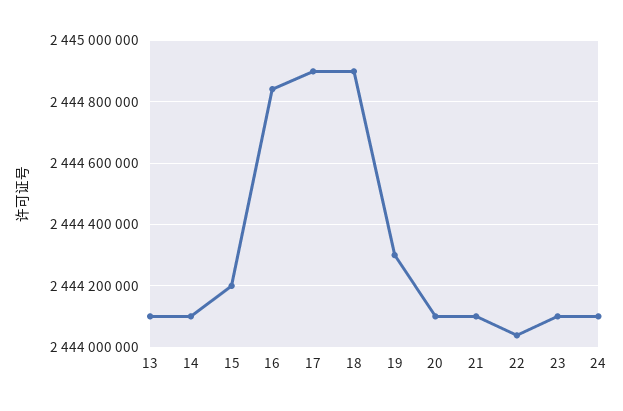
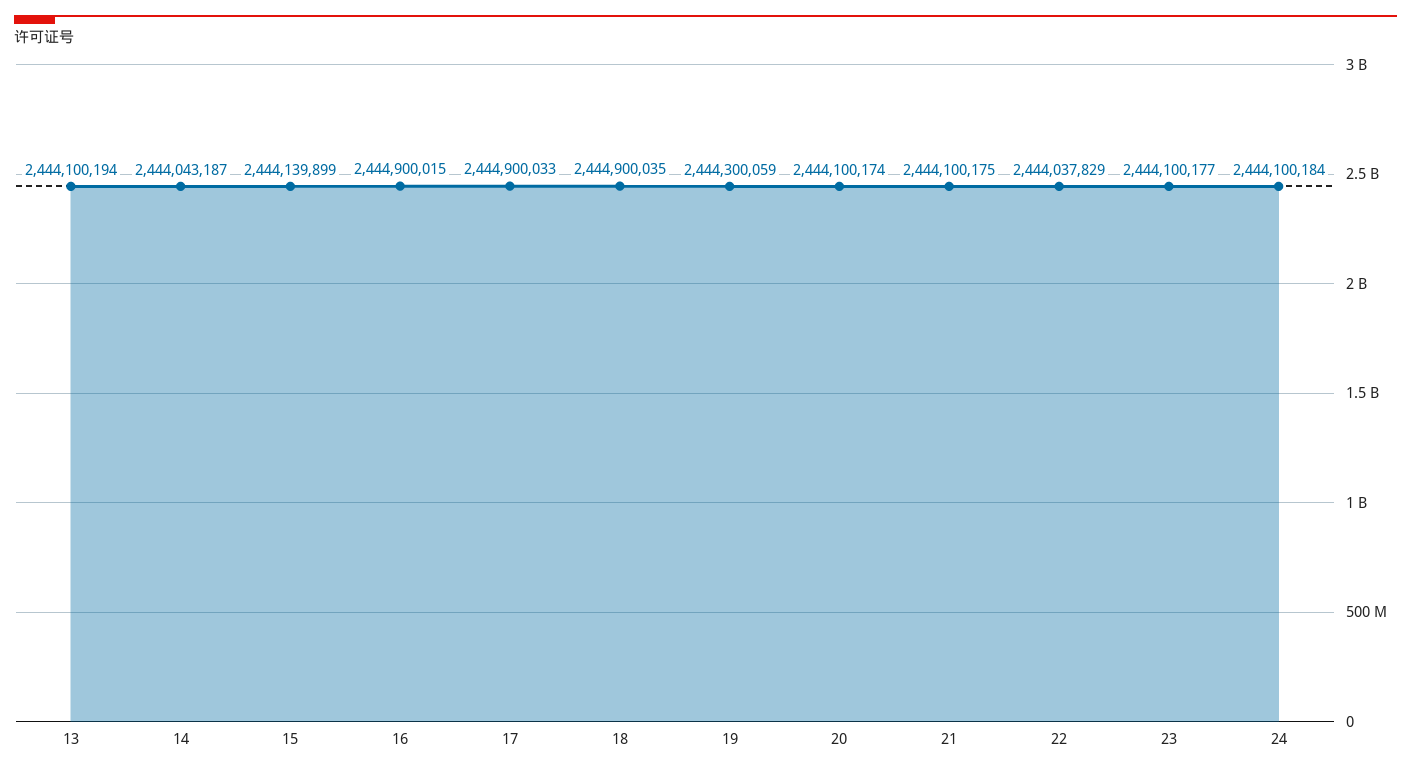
14: 2444100000 -> 2444043187
15: 2444200000 -> 2444139899
16: 2444840000 -> 2444900015

